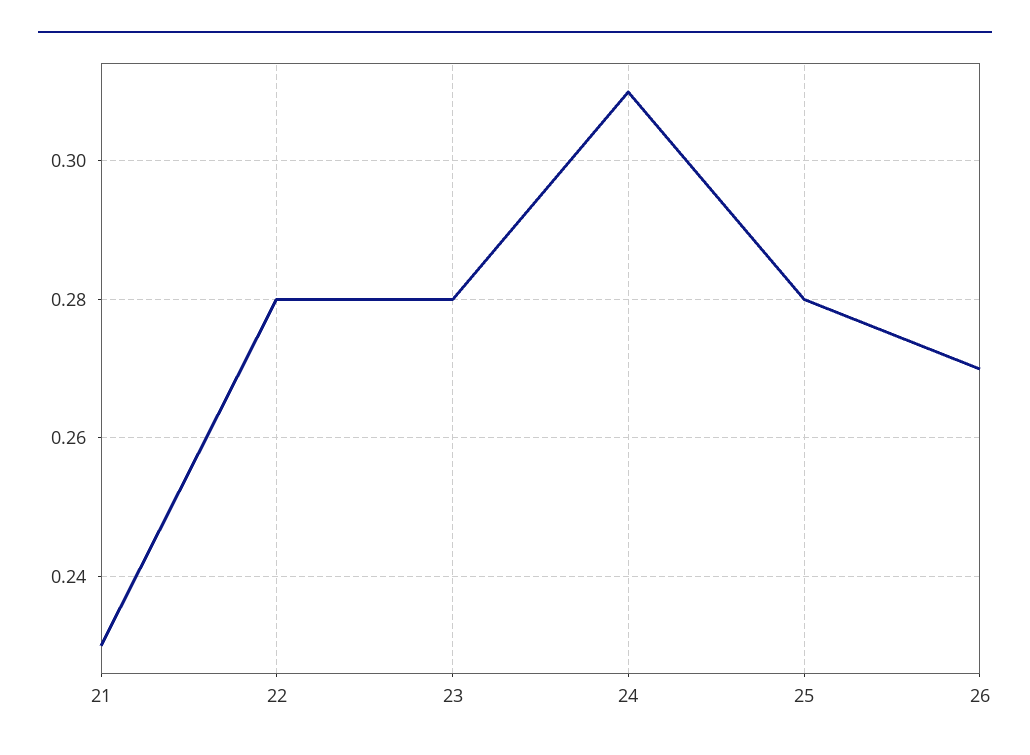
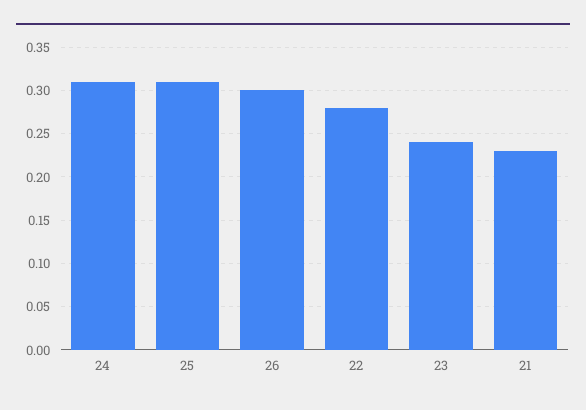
23: 0.28 -> 0.24
25: 0.28 -> 0.31
26: 0.27 -> 0.3

